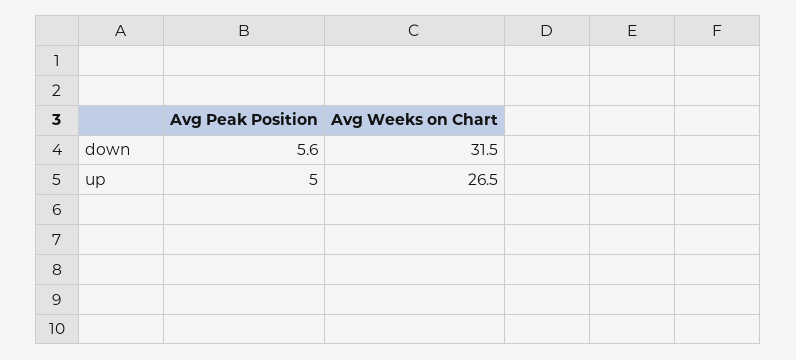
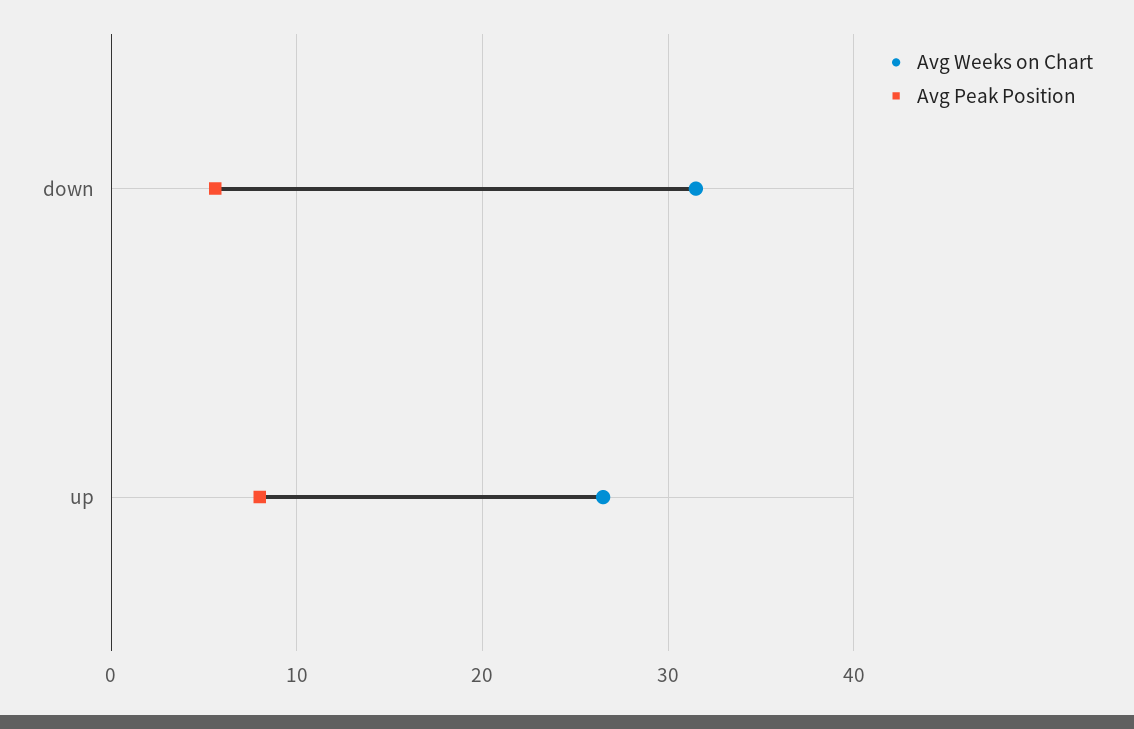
Avg Peak Position, up: 5 -> 8

